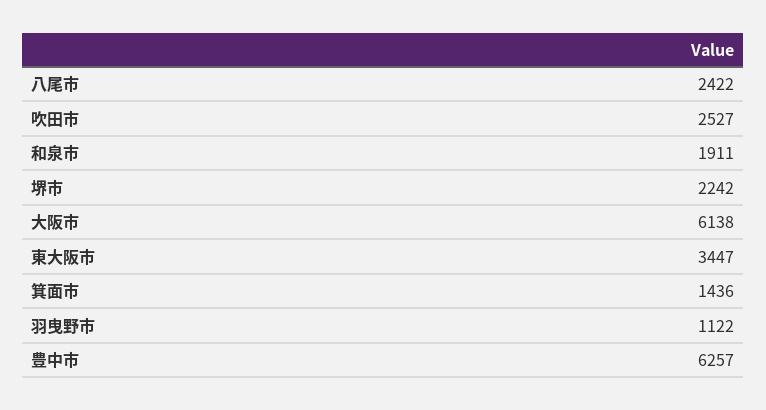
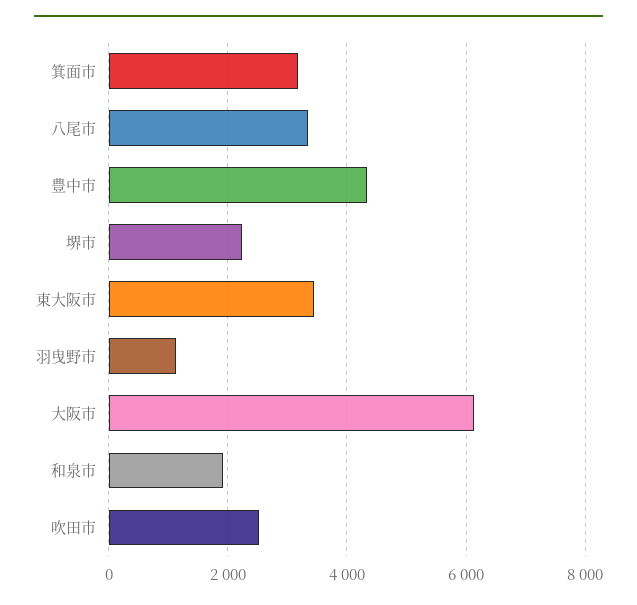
八尾市: 2422 -> 3400
箕面市: 1436 -> 3200
豊中市: 6257 -> 4400

